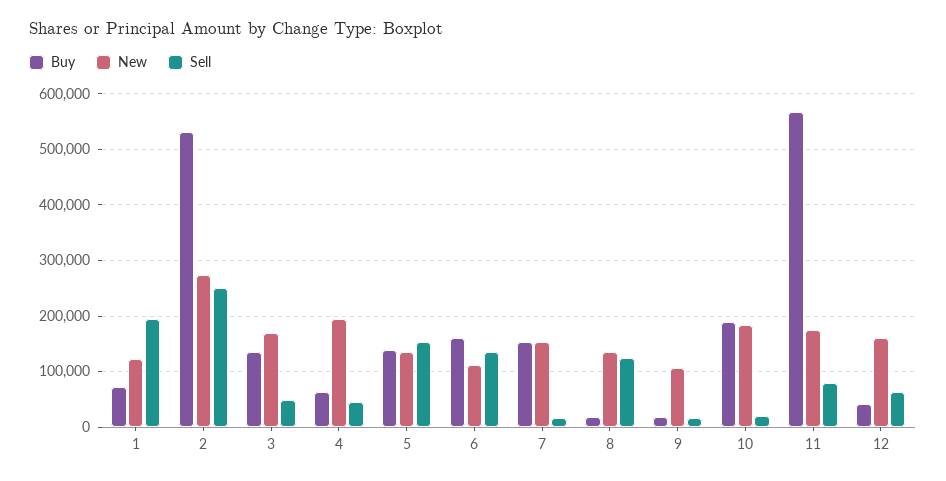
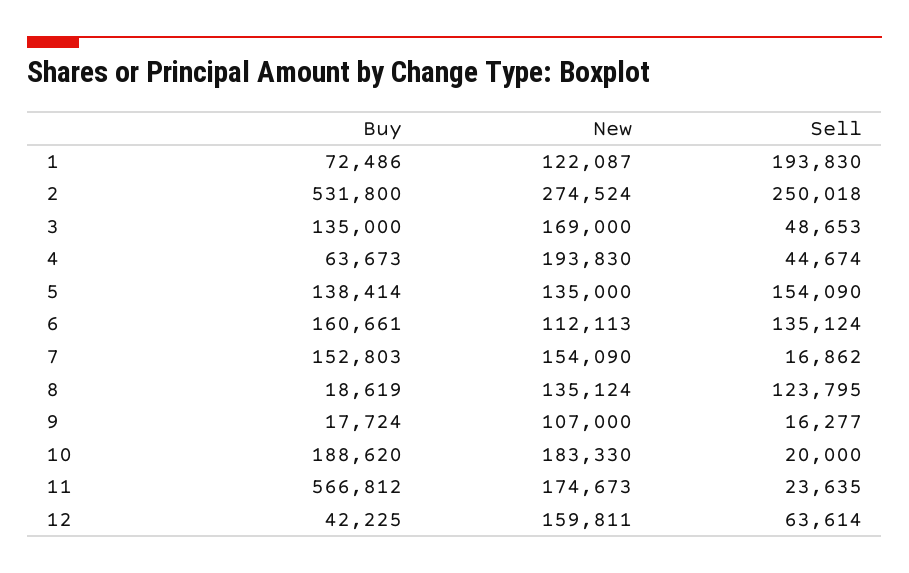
Sell, 11: 80000 -> 23635

